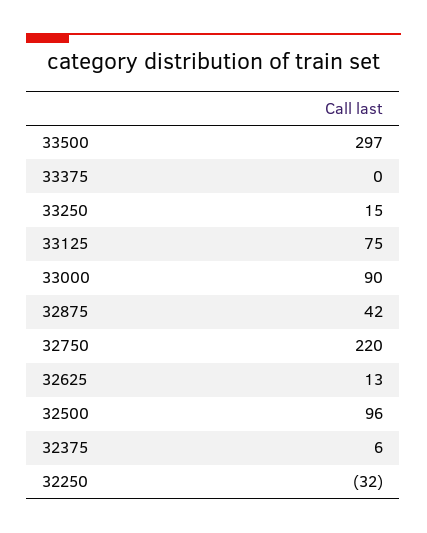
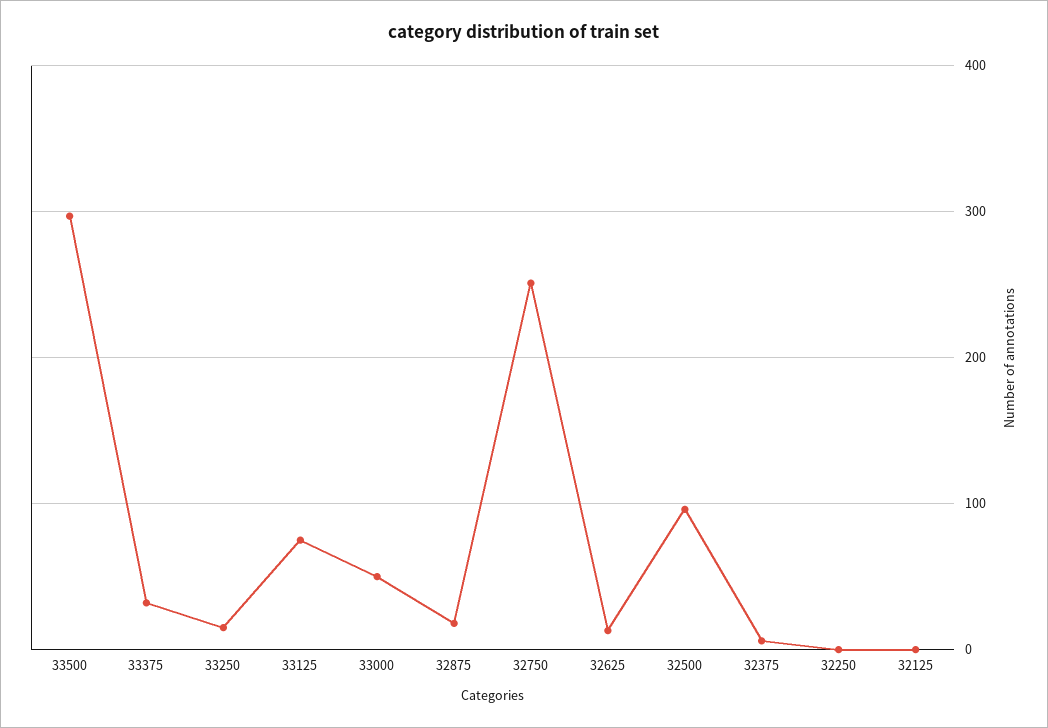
33375: 0 -> 30
33000: 90 -> 50
32875: 42 -> 20
32750: 220 -> 250
32250: -32 -> 0
32125: none -> 0

